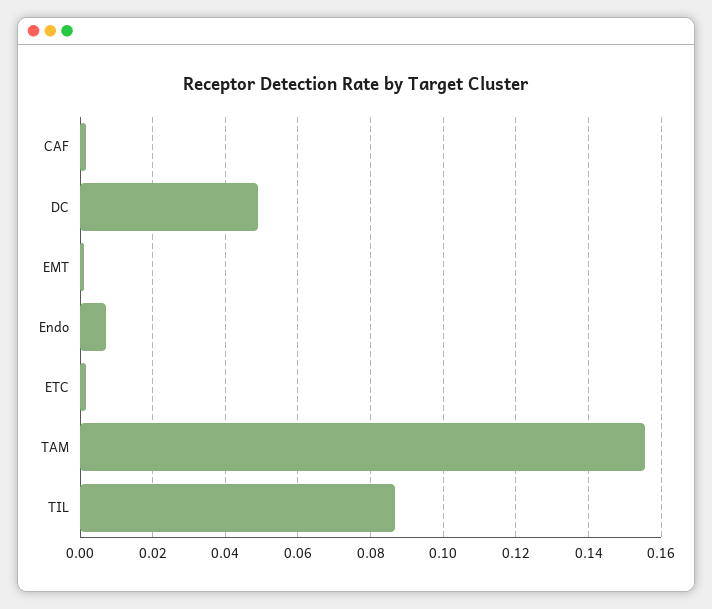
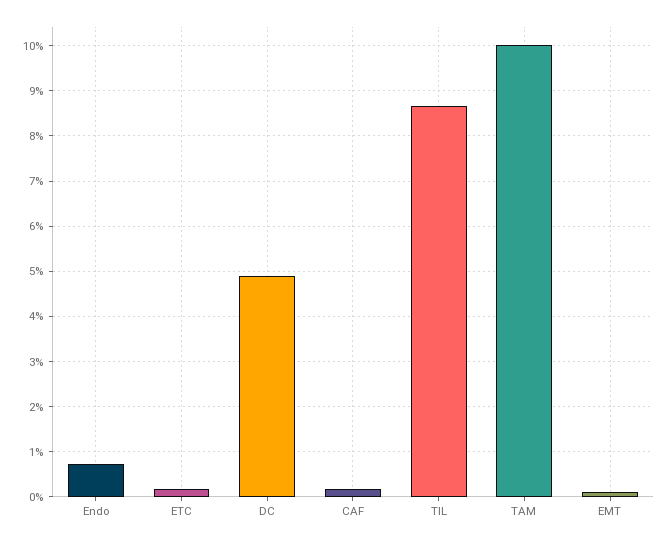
TAM: 0.156 -> 0.1

